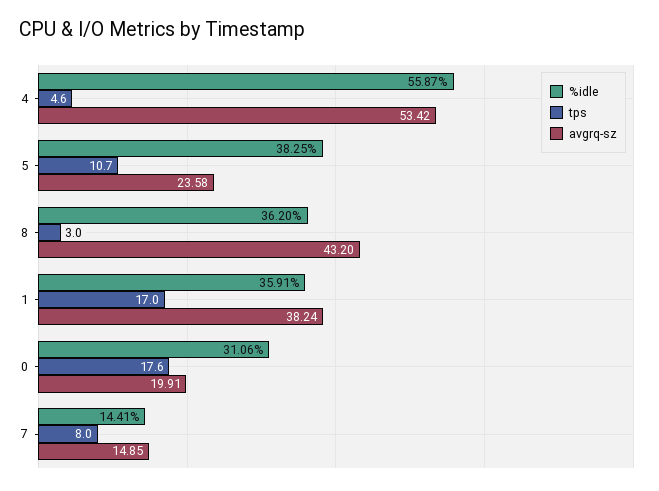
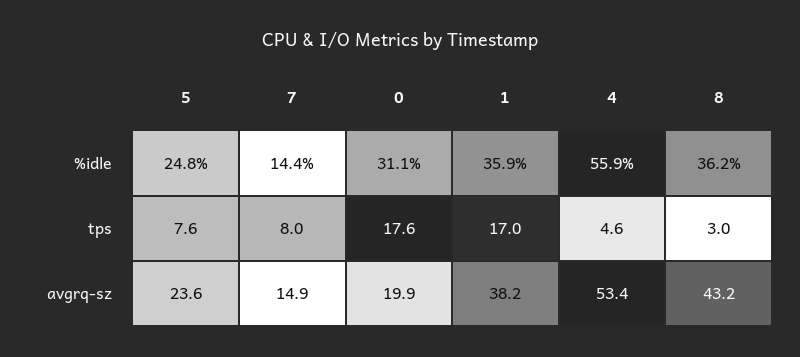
%idle, 5: 38.25 -> 24.8
tps, 5: 10.7 -> 7.6

